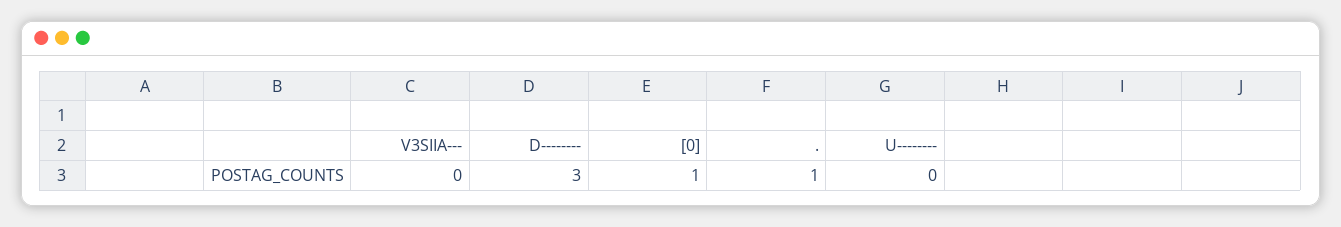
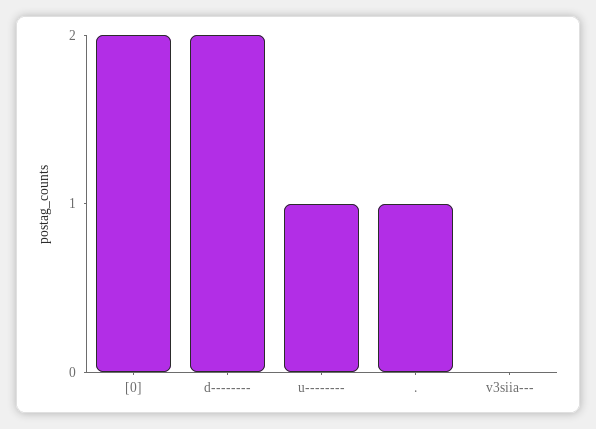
D--------: 3 -> 2
[0]: 1 -> 2
U--------: 0 -> 1

